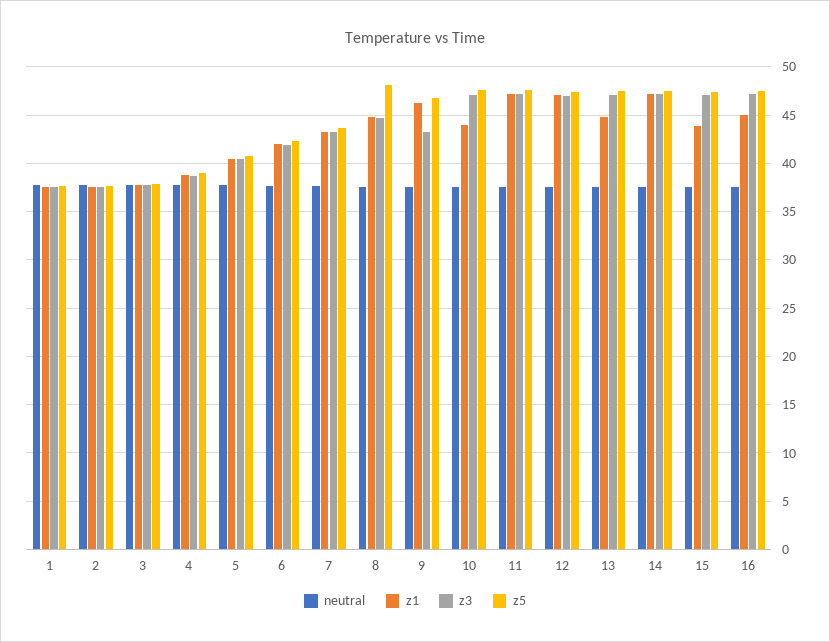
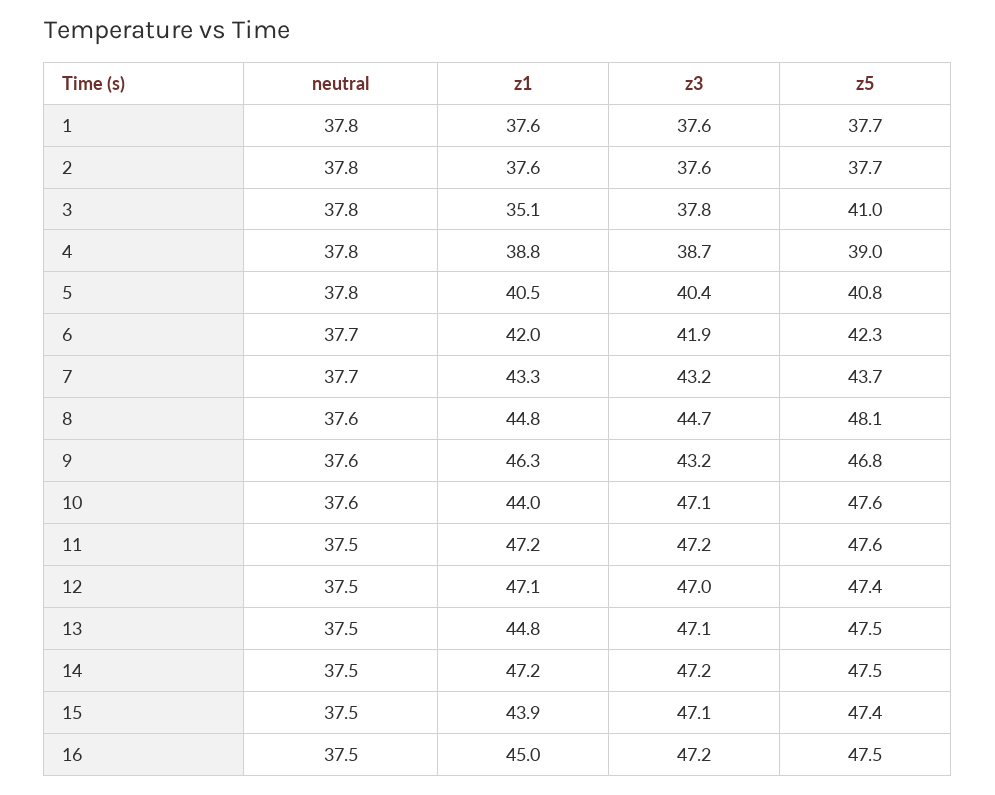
z1, 3: 38 -> 35.1
z5, 3: 38 -> 41

